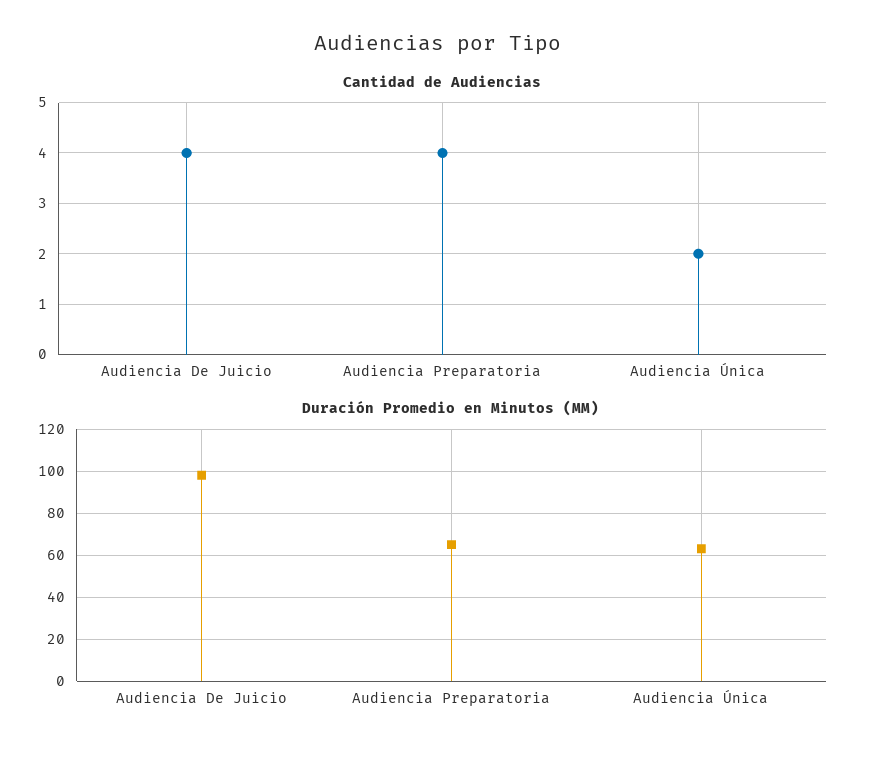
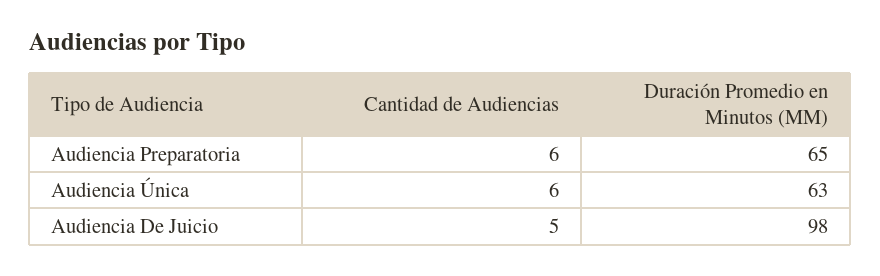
Cantidad de Audiencias, Audiencia De Juicio: 4 -> 5
Cantidad de Audiencias, Audiencia Preparatoria: 4 -> 6
Cantidad de Audiencias, Audiencia Única: 2 -> 6

